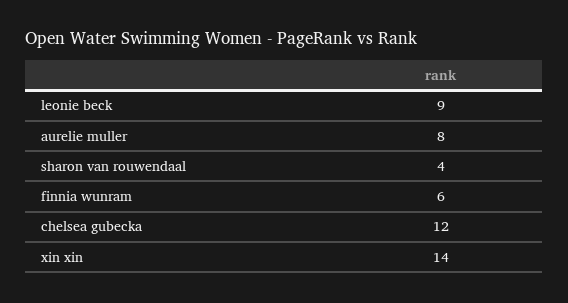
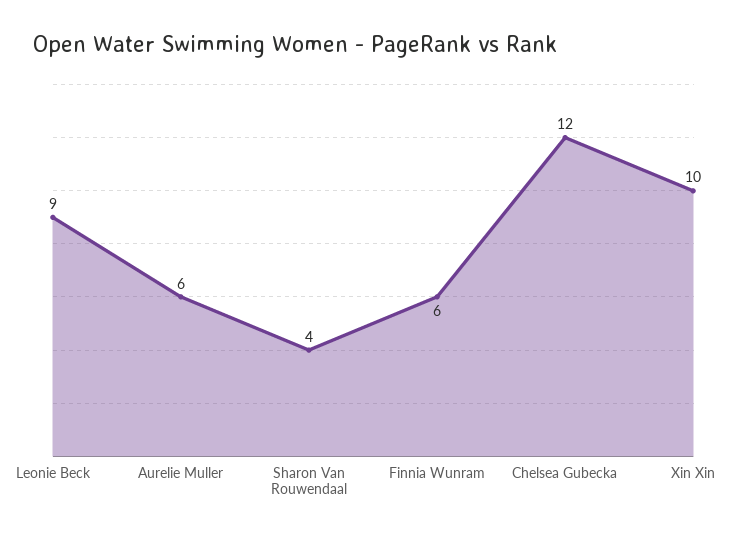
aurelie muller: 8 -> 6
xin xin: 14 -> 10

